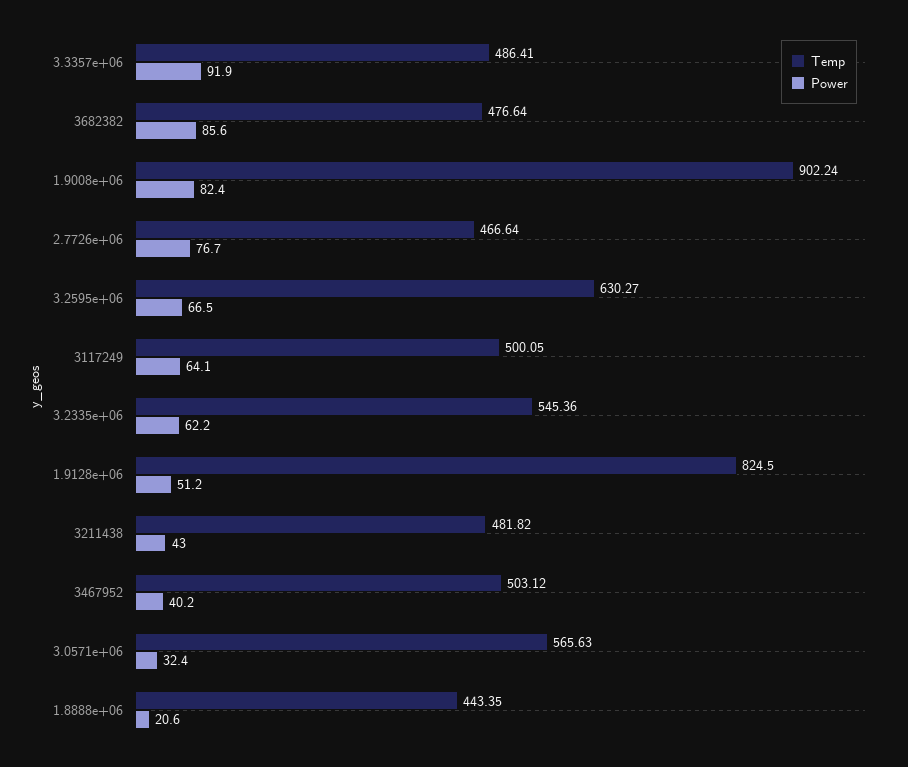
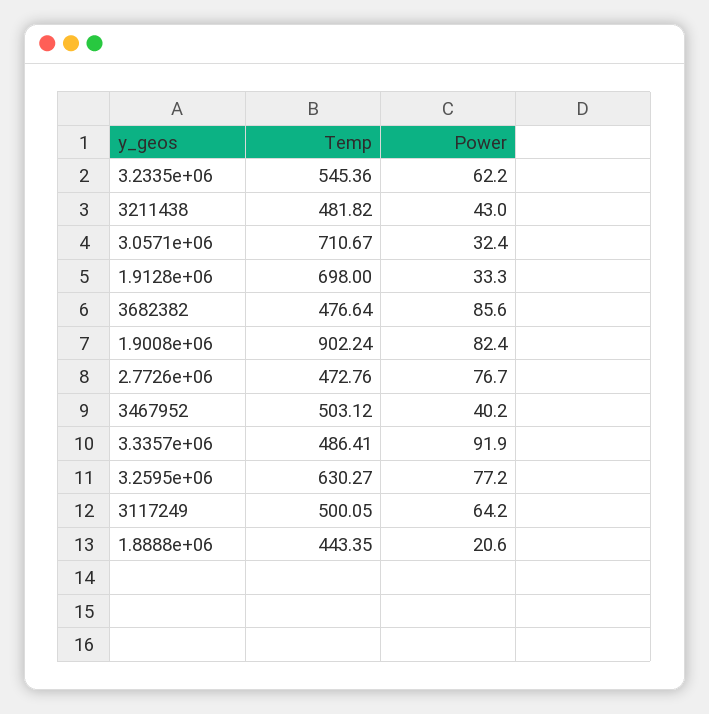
Temp, 2.7726e+06: 466.64 -> 472.76
Power, 3.2595e+06: 66.5 -> 77.2
Power, 3117249: 64.1 -> 64.2
Temp, 1.9128e+06: 824.5 -> 698
Power, 1.9128e+06: 51.2 -> 33.3
Temp, 3.0571e+06: 565.63 -> 710.67

